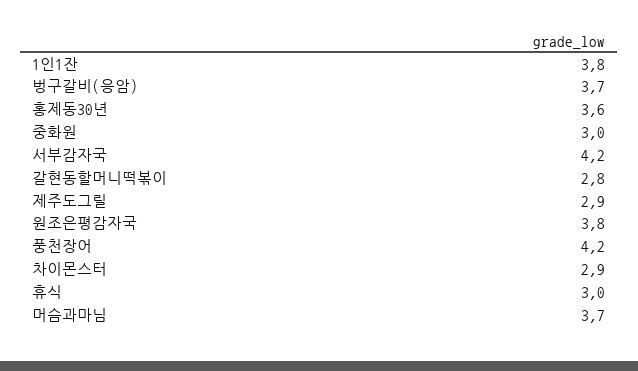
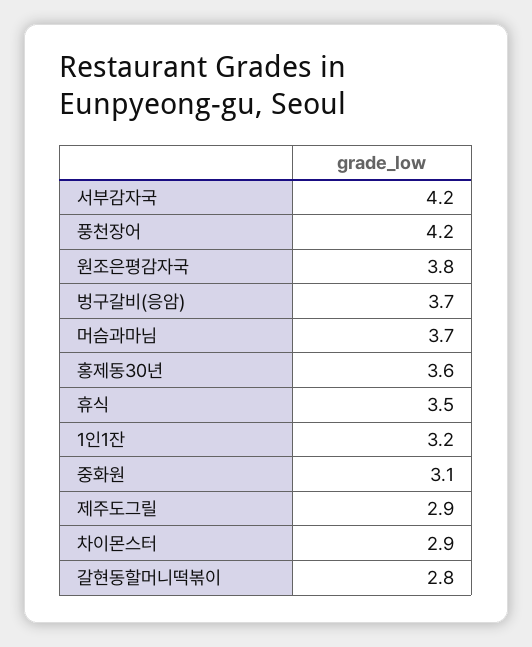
1인1잔: 3.8 -> 3.2
중화원: 3 -> 3.1
휴식: 3 -> 3.5

